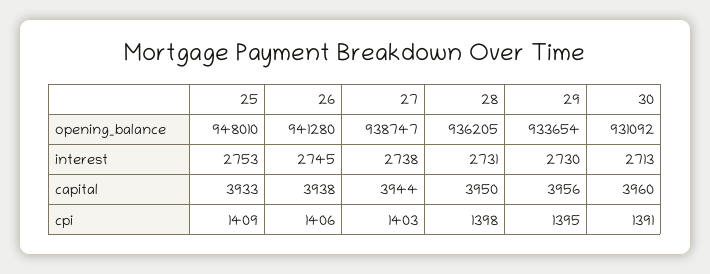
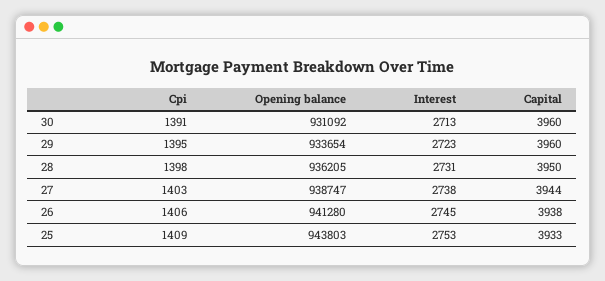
25, opening_balance: 948010 -> 943803
29, interest: 2730 -> 2723
29, capital: 3956 -> 3960

